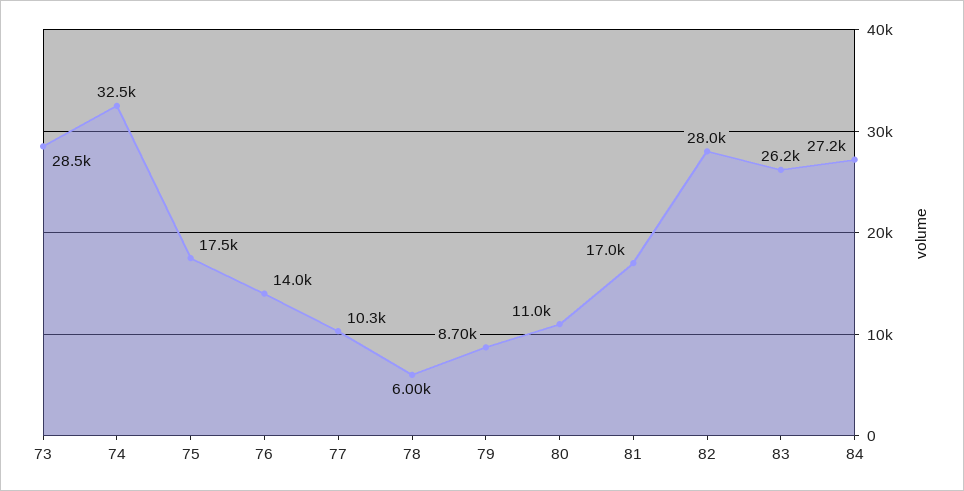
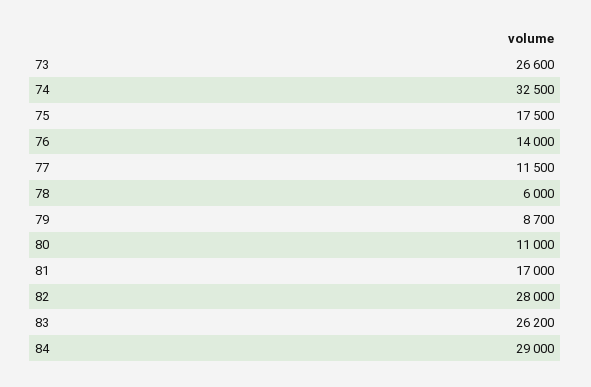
73: 28500 -> 26600
77: 10300 -> 11500
84: 27200 -> 29000

